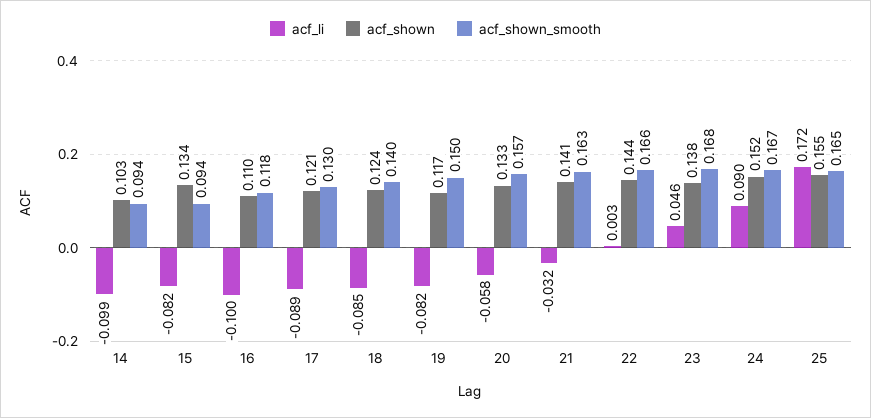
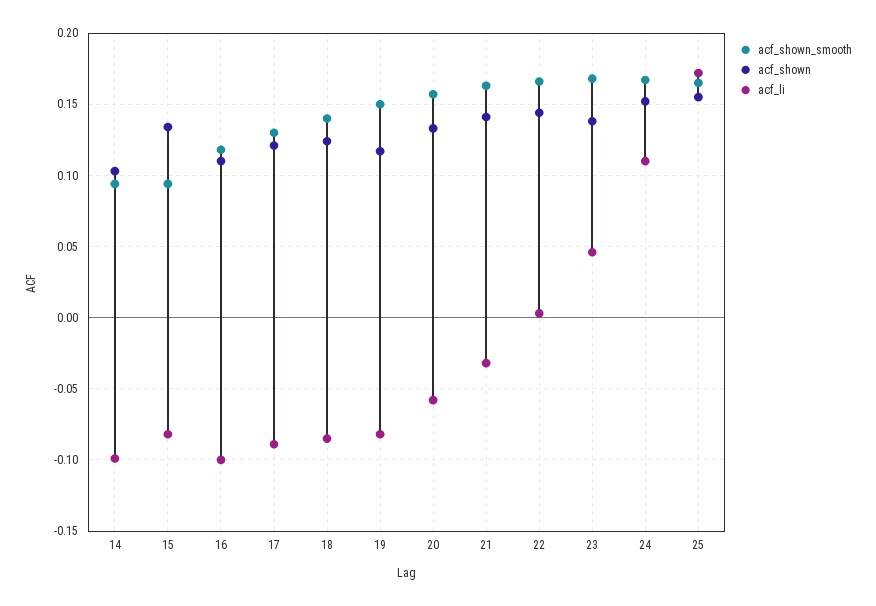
acf_li, 24: 0.09 -> 0.11

